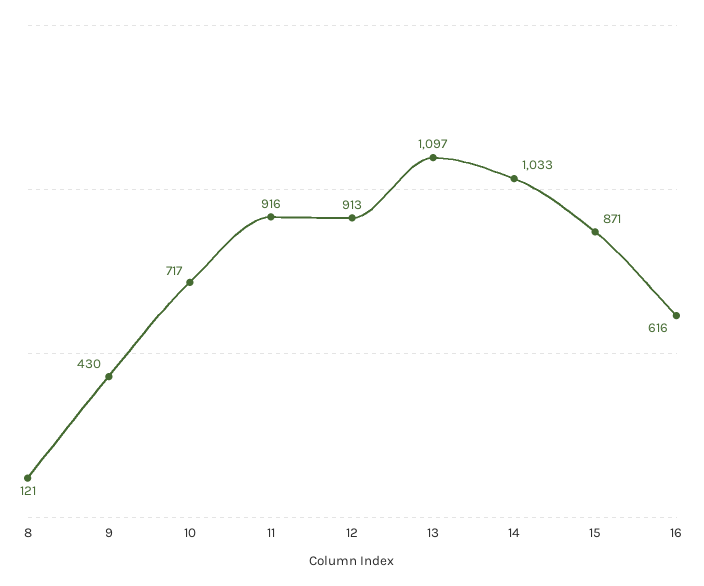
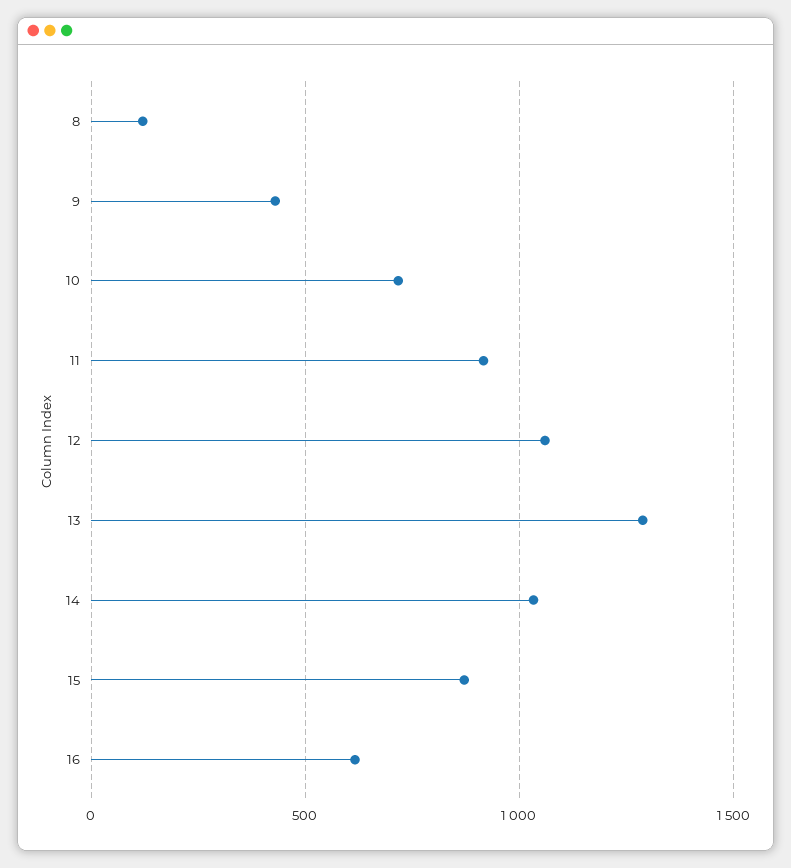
12: 913 -> 1050
13: 1097 -> 1300

